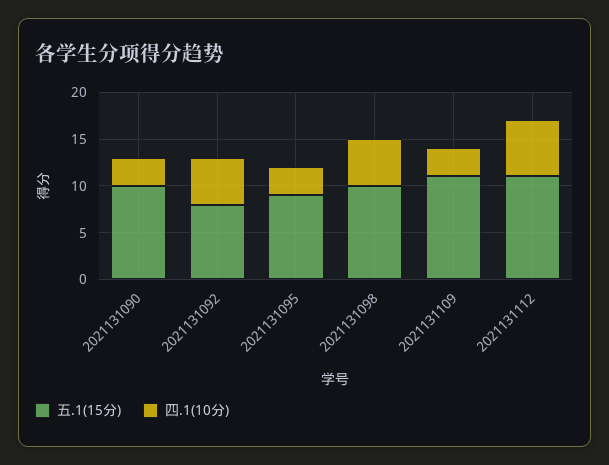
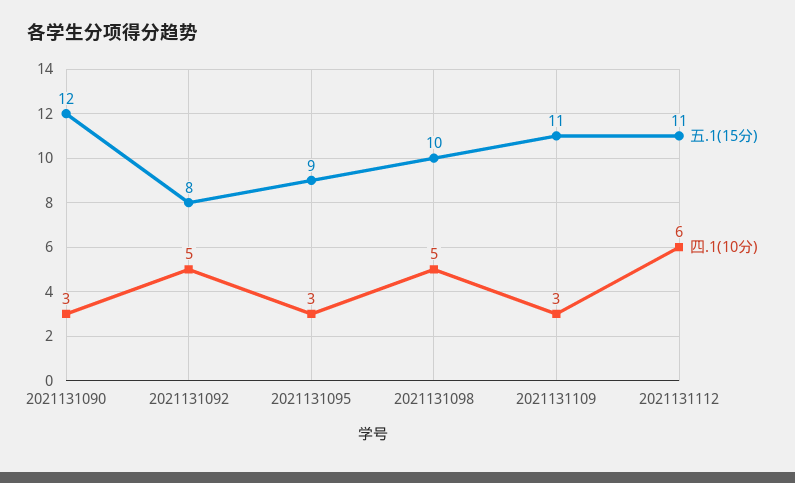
五.1(15分), 2021131090: 10 -> 12

